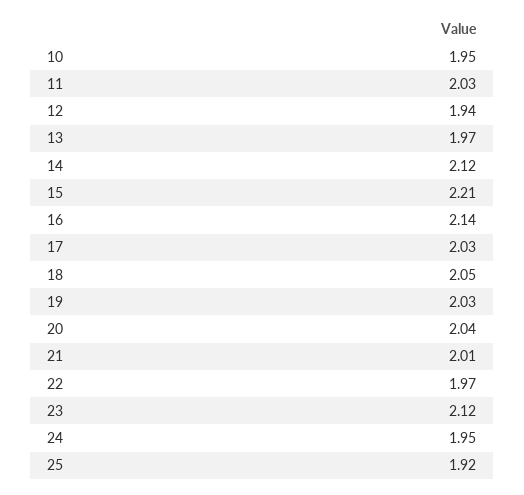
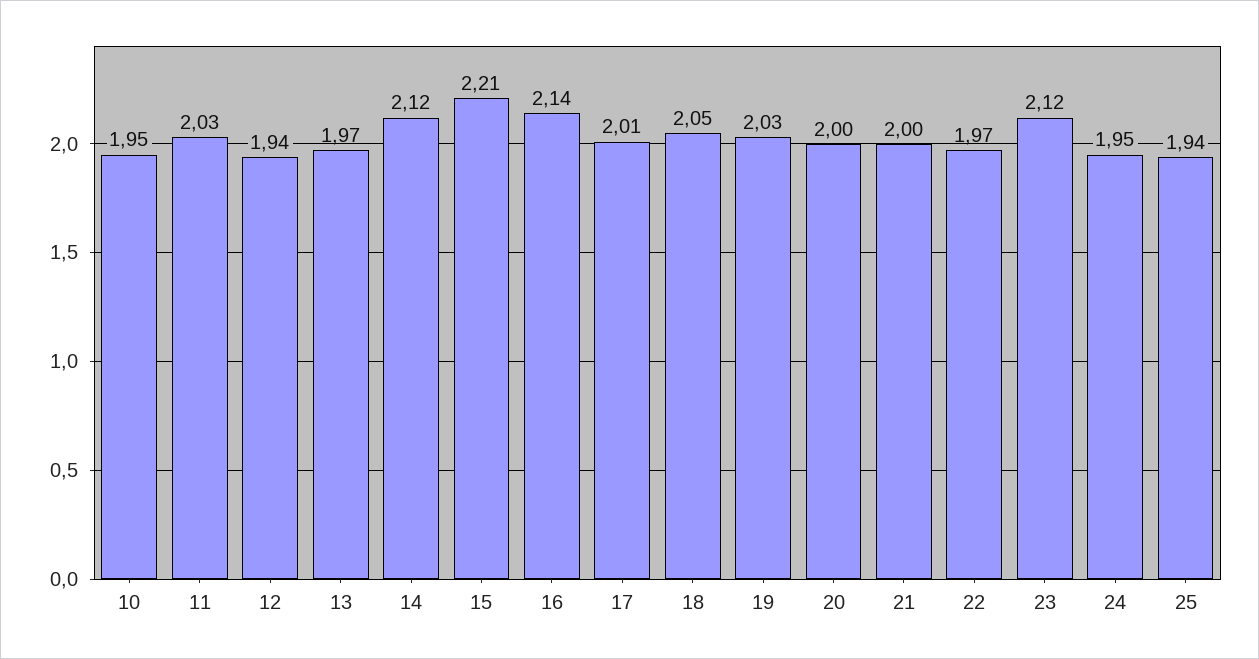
17: 2.03 -> 2.01
20: 2.04 -> 2
21: 2.01 -> 2
25: 1.92 -> 1.94

